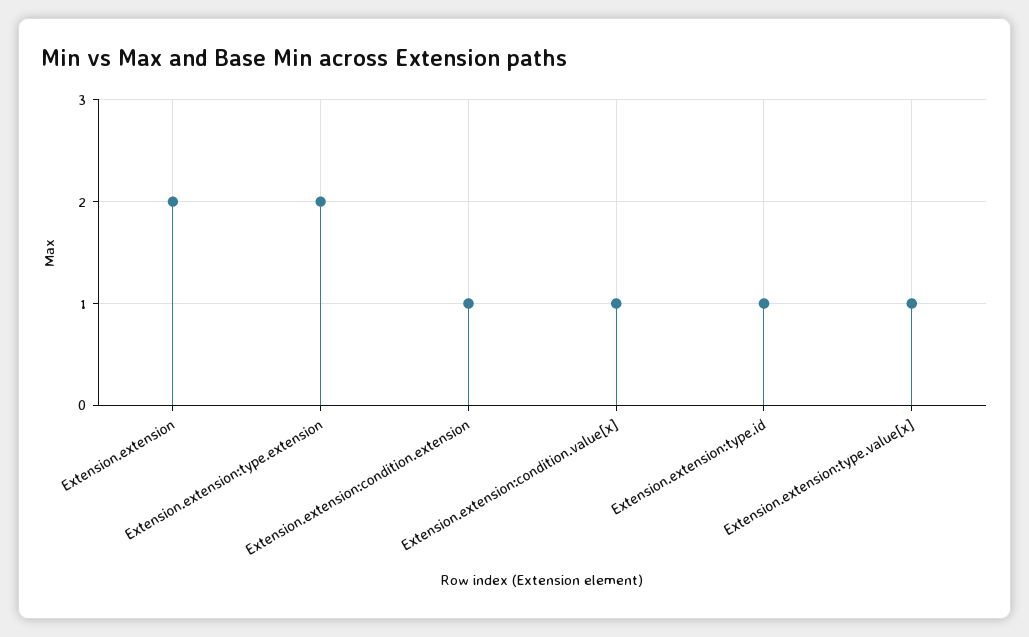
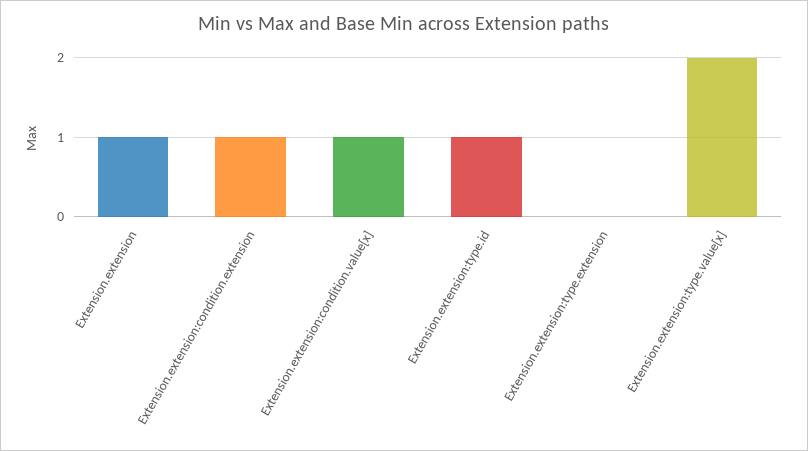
Extension.extension: 2 -> 1
Extension.extension:type.extension: 2 -> 0
Extension.extension:type.value[x]: 1 -> 2

